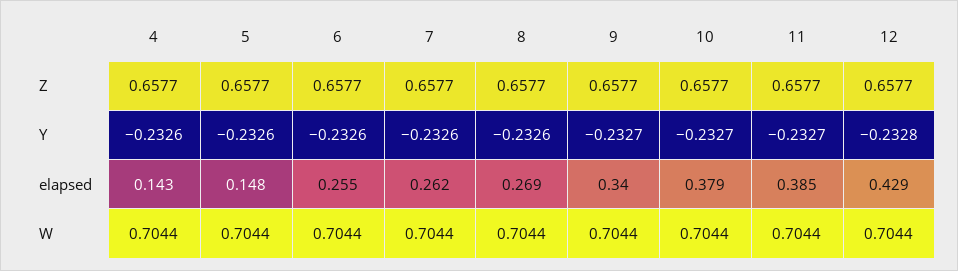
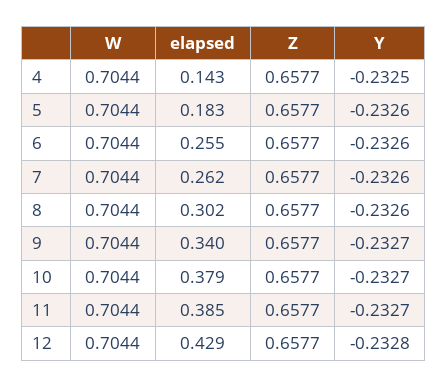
4, Y: -0.2326 -> -0.2325
5, elapsed: 0.148 -> 0.183
8, elapsed: 0.269 -> 0.302

